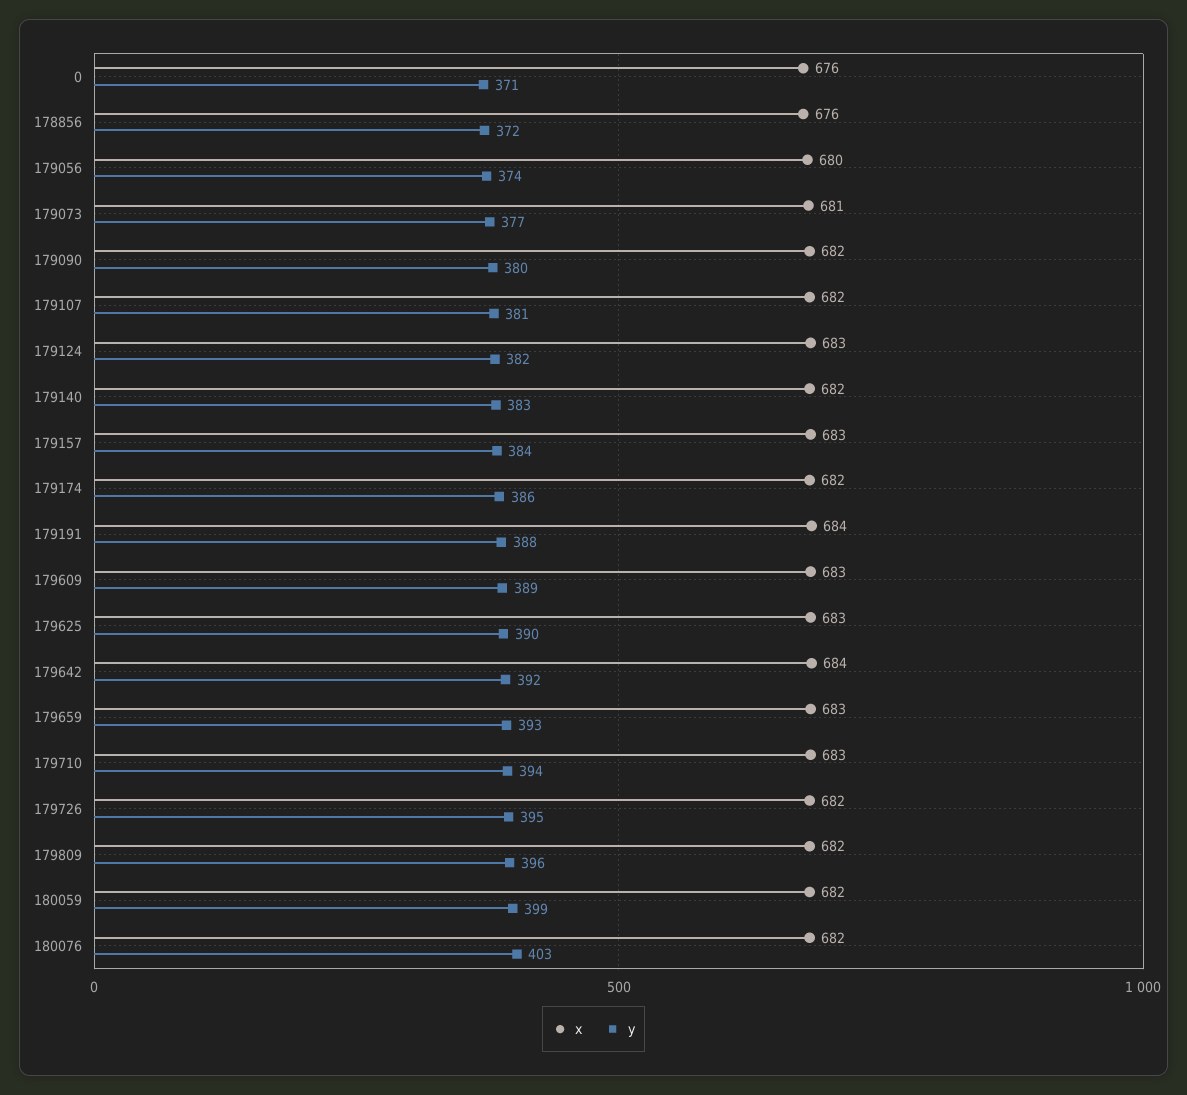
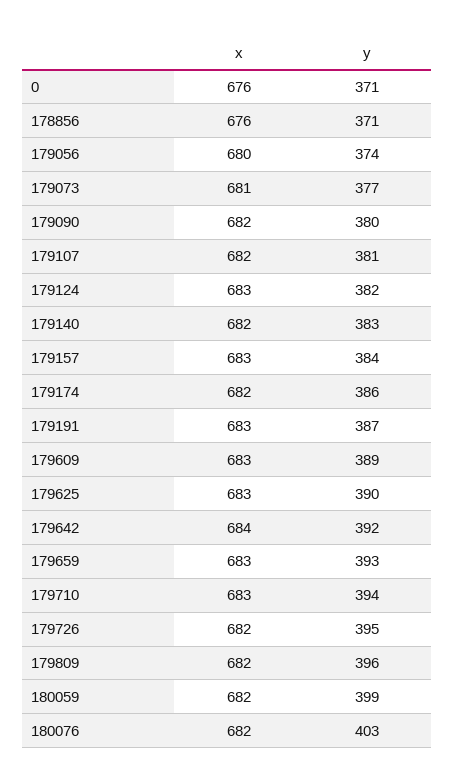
y, 178856: 372 -> 371
x, 179191: 684 -> 683
y, 179191: 388 -> 387

